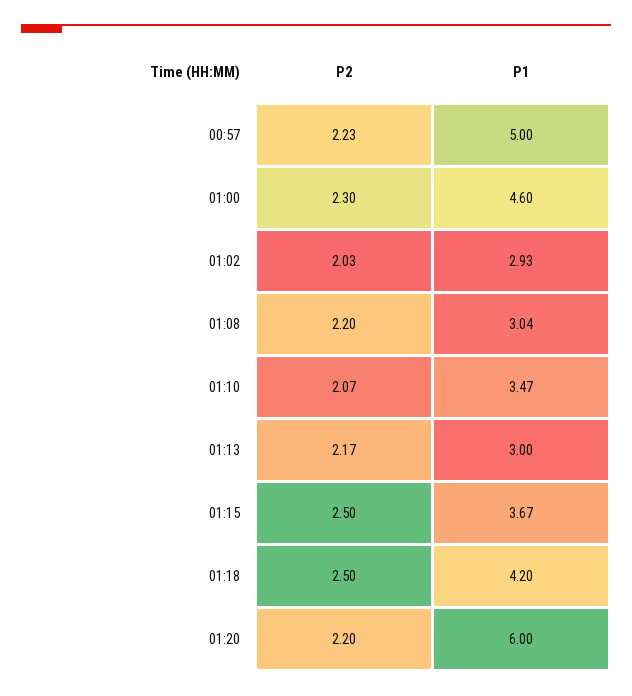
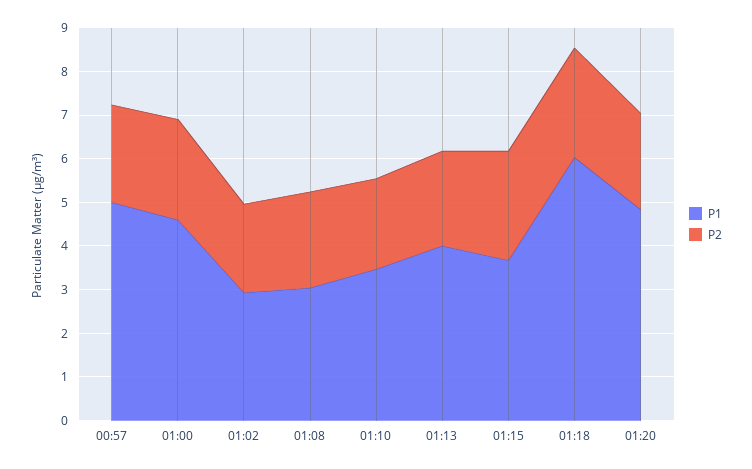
P1, 01:13: 3 -> 4
P1, 01:18: 4.2 -> 6
P1, 01:20: 6 -> 4.8

